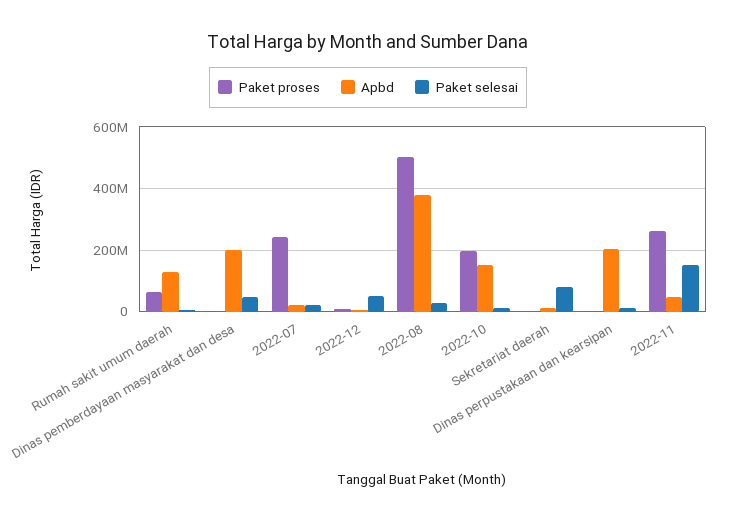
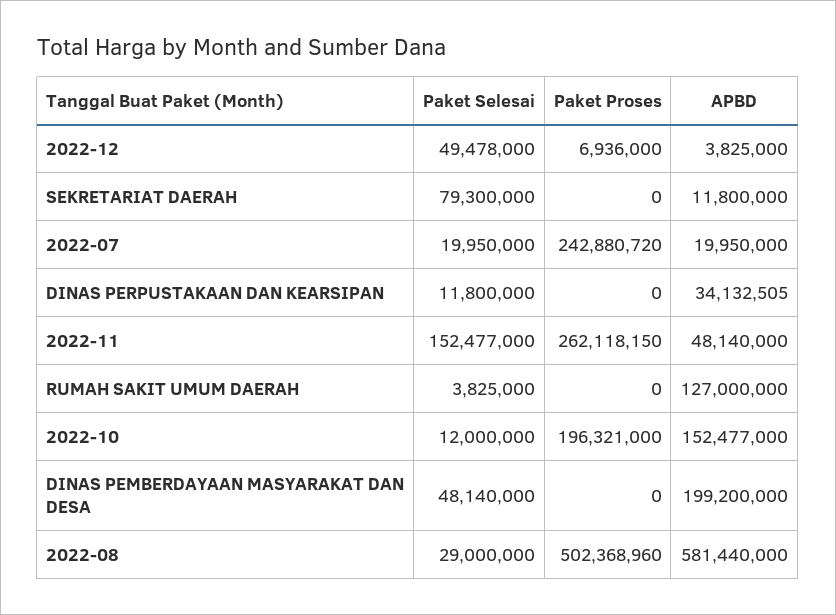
Paket proses, Rumah sakit umum daerah: 60000000 -> 0
Apbd, 2022-08: 380000000 -> 581440000
Apbd, Dinas perpustakaan dan kearsipan: 200000000 -> 34132505

